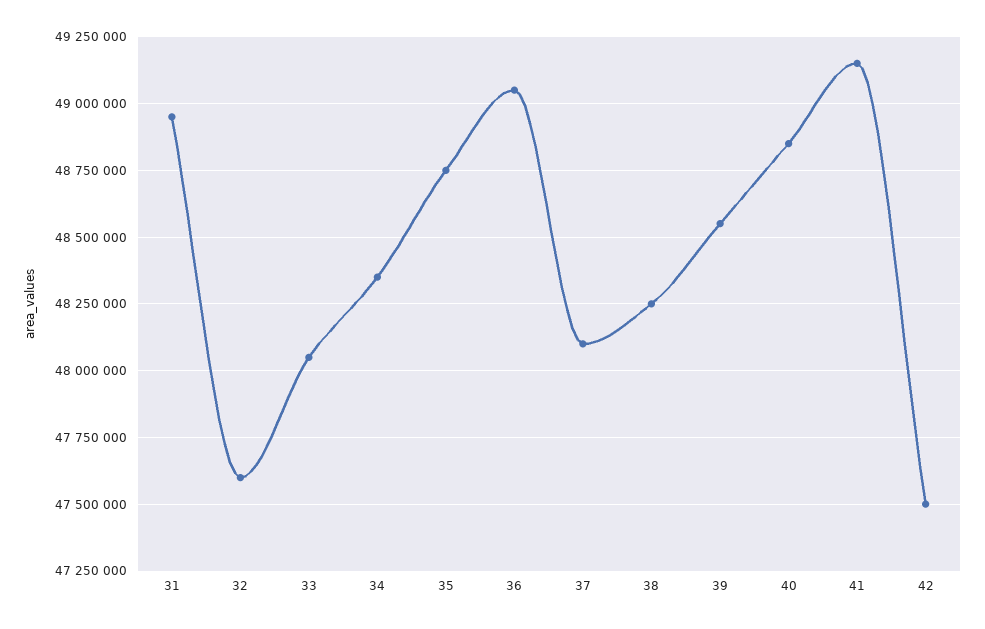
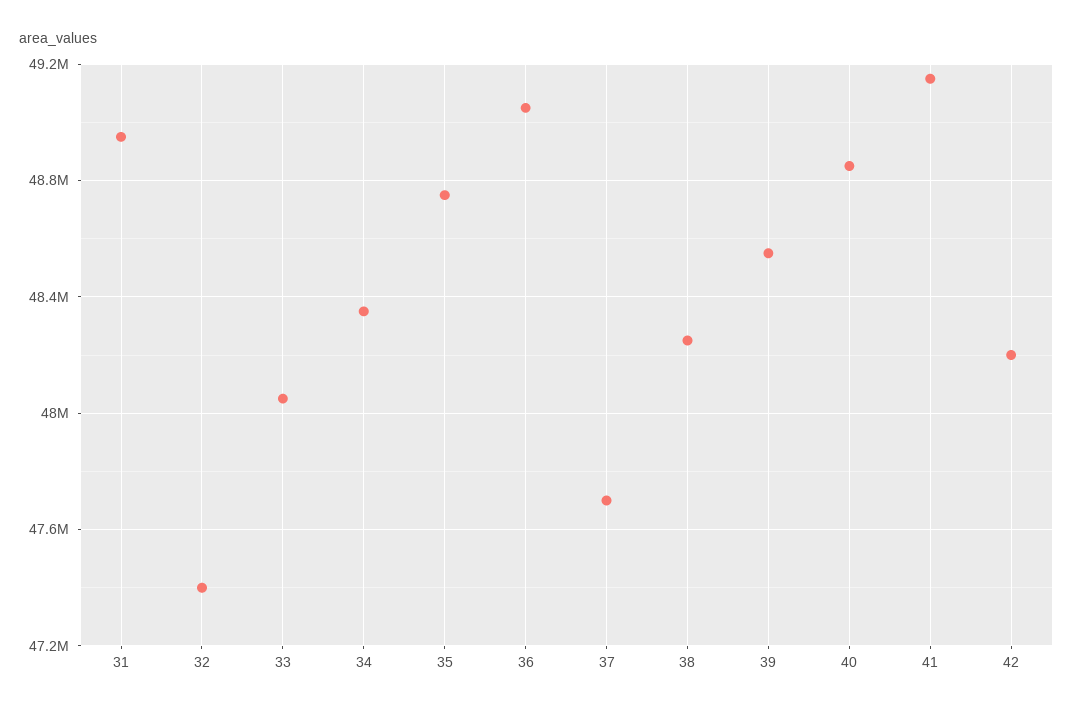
32: 47600000 -> 47400000
37: 48100000 -> 47700000
42: 47500000 -> 48200000

